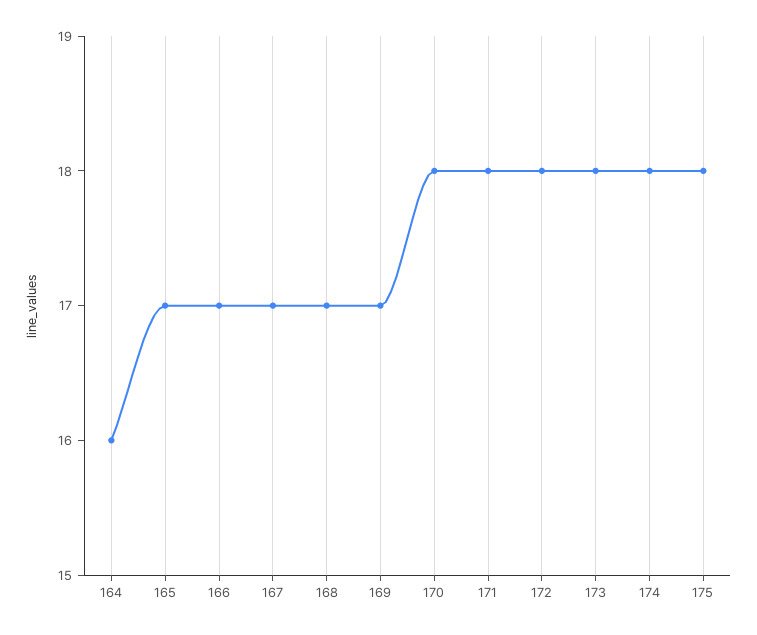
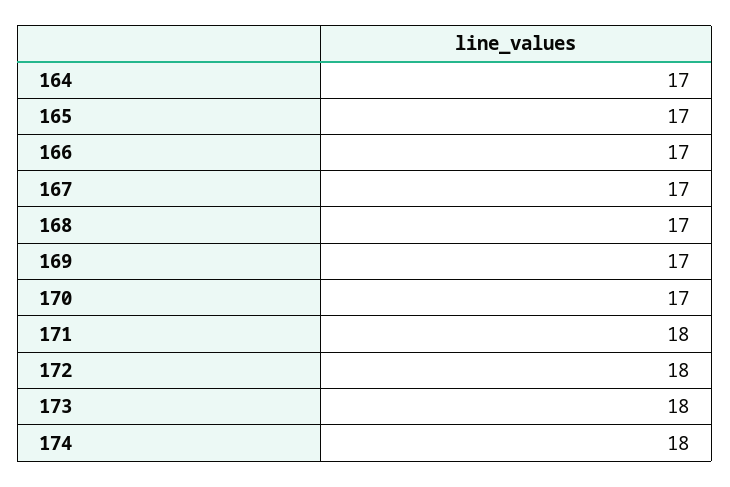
164: 16 -> 17
170: 18 -> 17
175: 18 -> none

